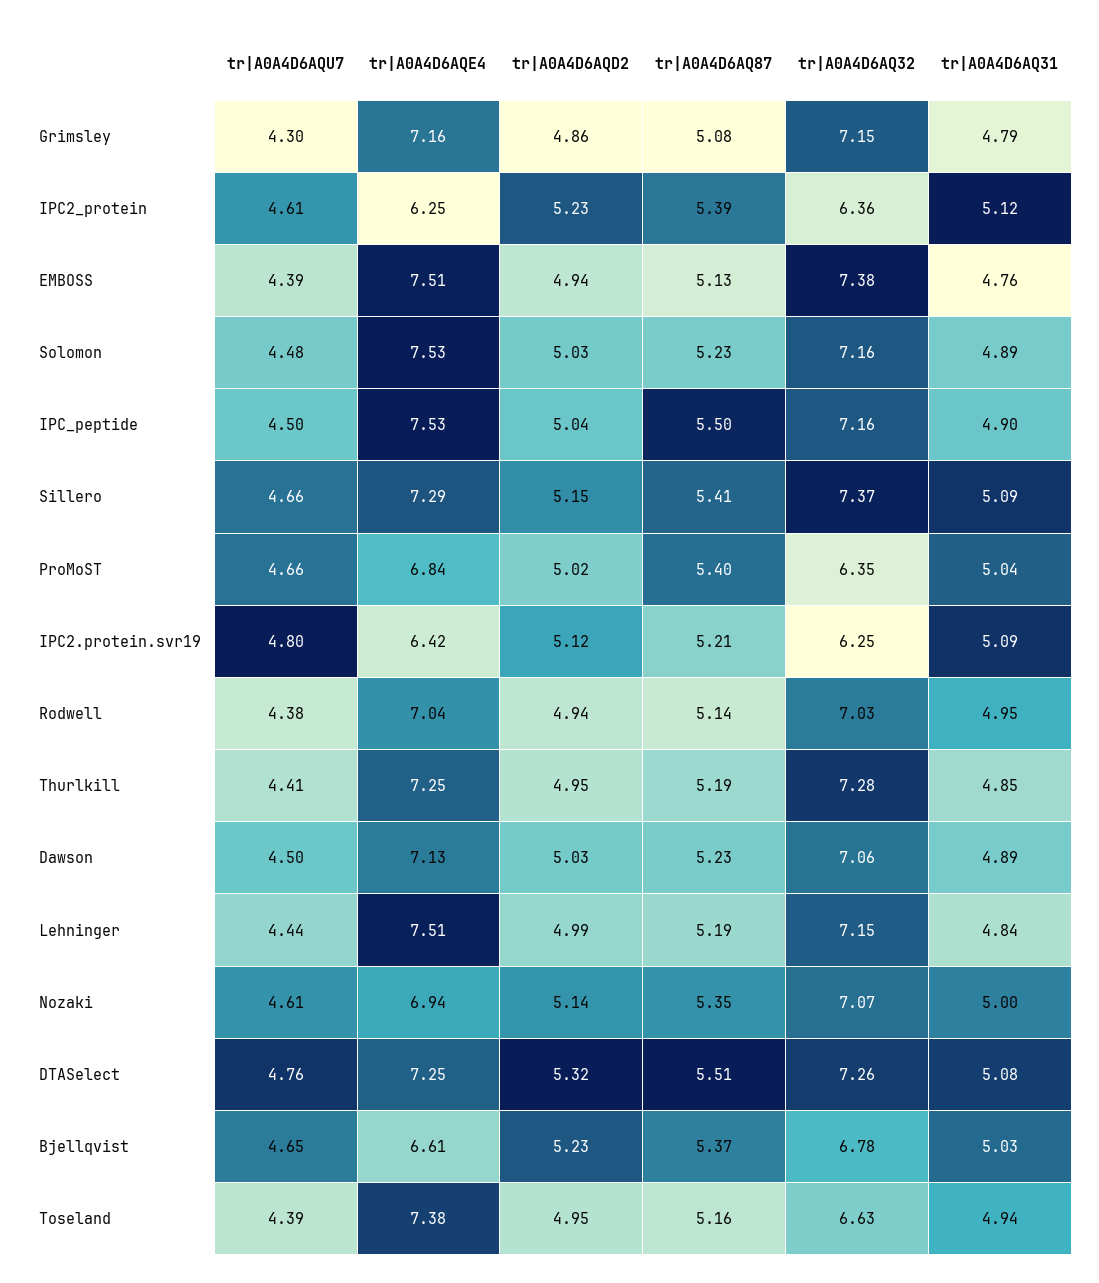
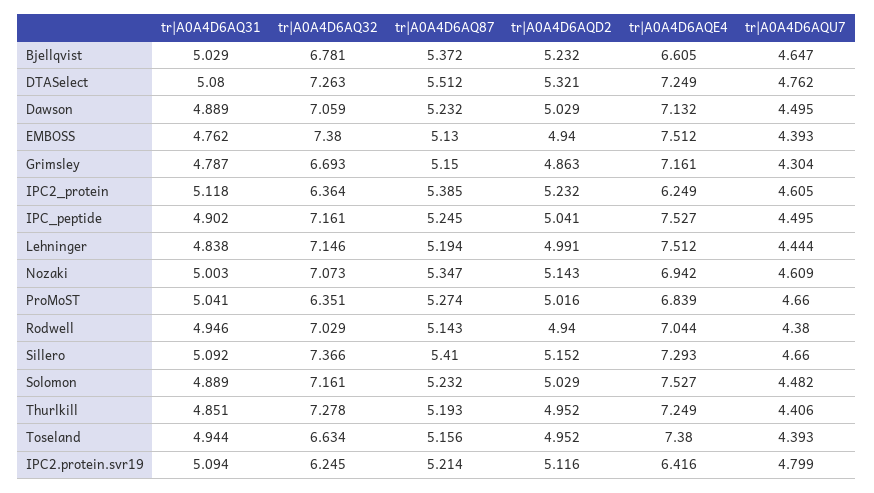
tr|A0A4D6AQ87, Grimsley: 5.08 -> 5.15
tr|A0A4D6AQ32, Grimsley: 7.15 -> 6.693
tr|A0A4D6AQ87, IPC_peptide: 5.5 -> 5.245
tr|A0A4D6AQ87, ProMoST: 5.4 -> 5.274

